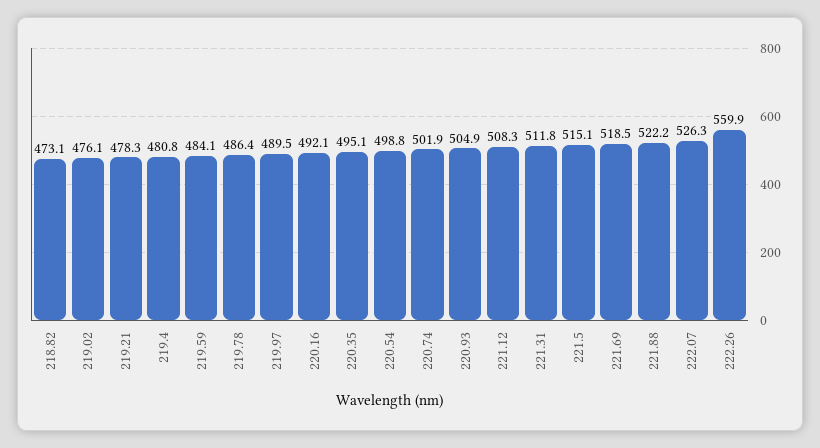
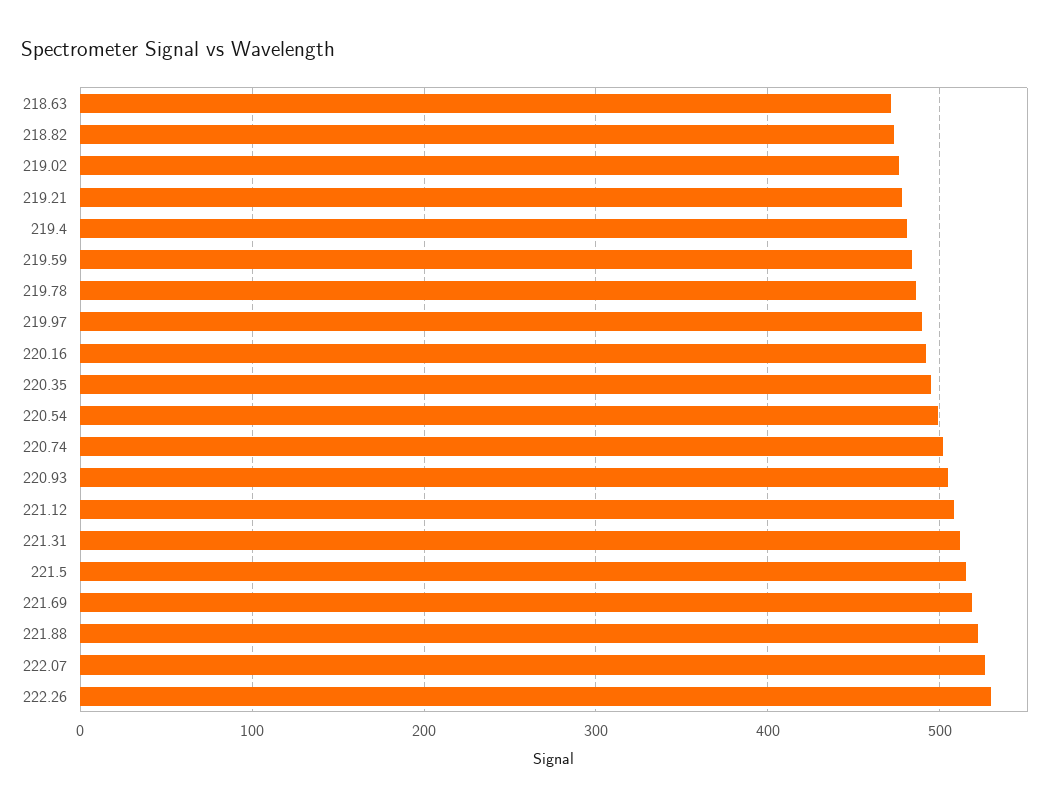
222.26: 559.9 -> 530
218.63: none -> 470

